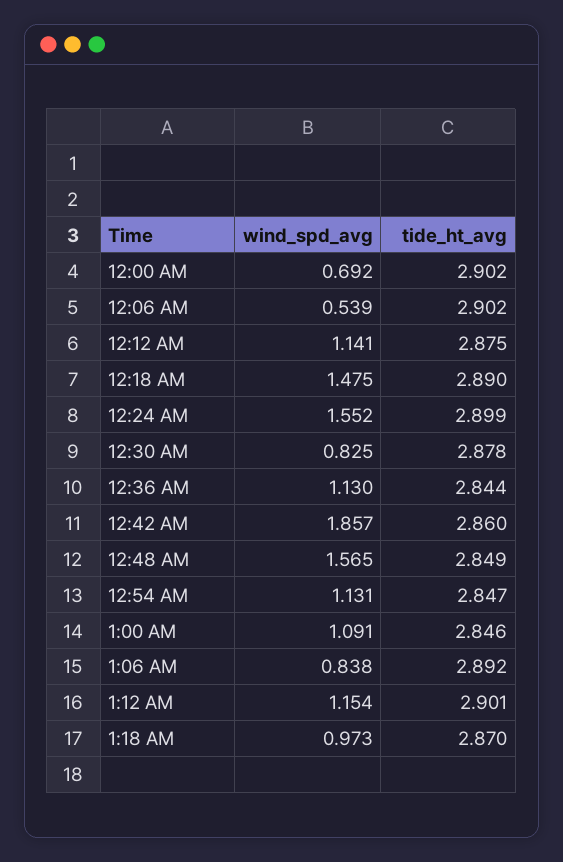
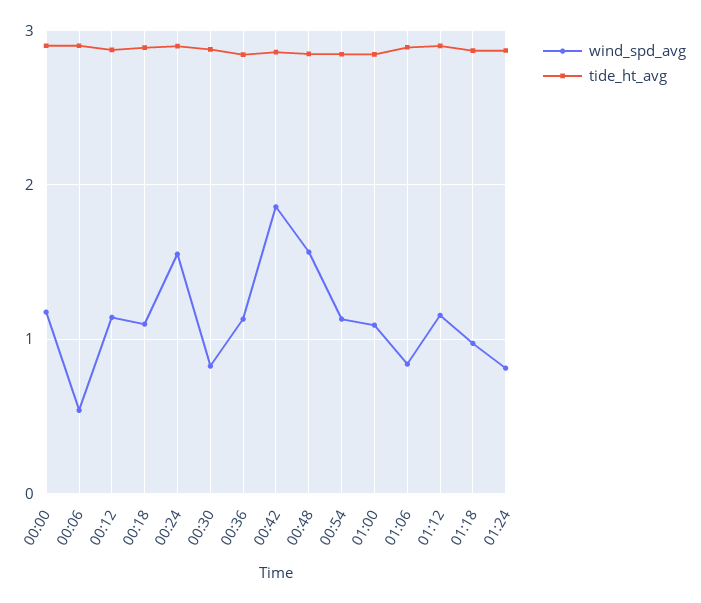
wind_spd_avg, 12:00 AM: 0.692 -> 1.2
wind_spd_avg, 12:18 AM: 1.475 -> 1.1
wind_spd_avg, 01:24: none -> 0.8
tide_ht_avg, 01:24: none -> 2.9

